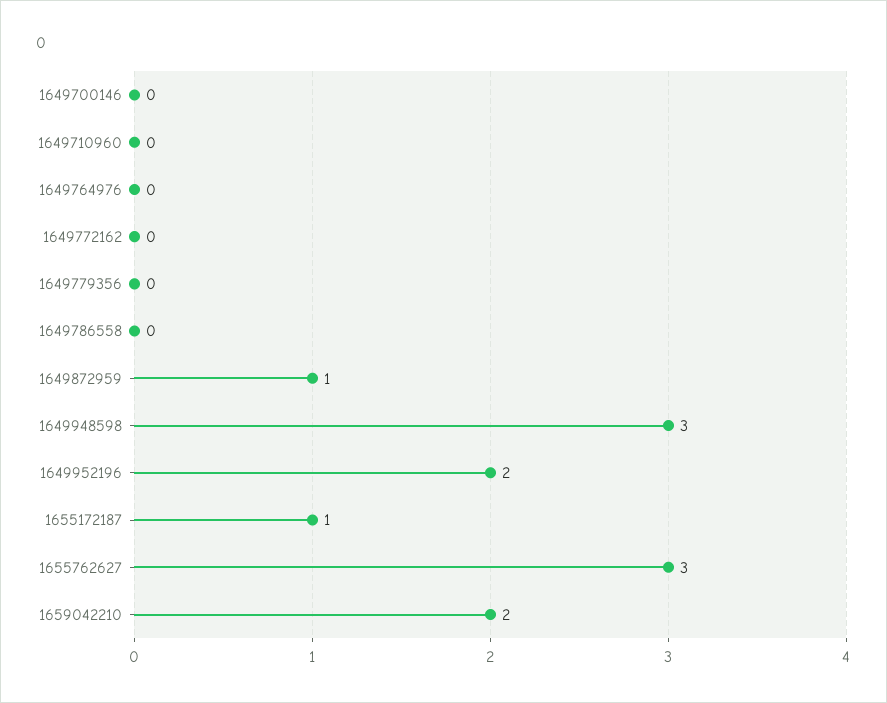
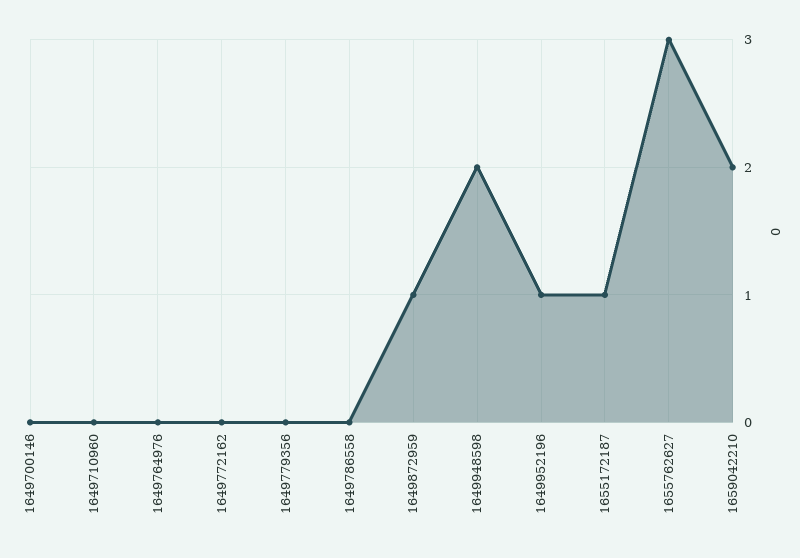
1649948598: 3 -> 2
1649952196: 2 -> 1

